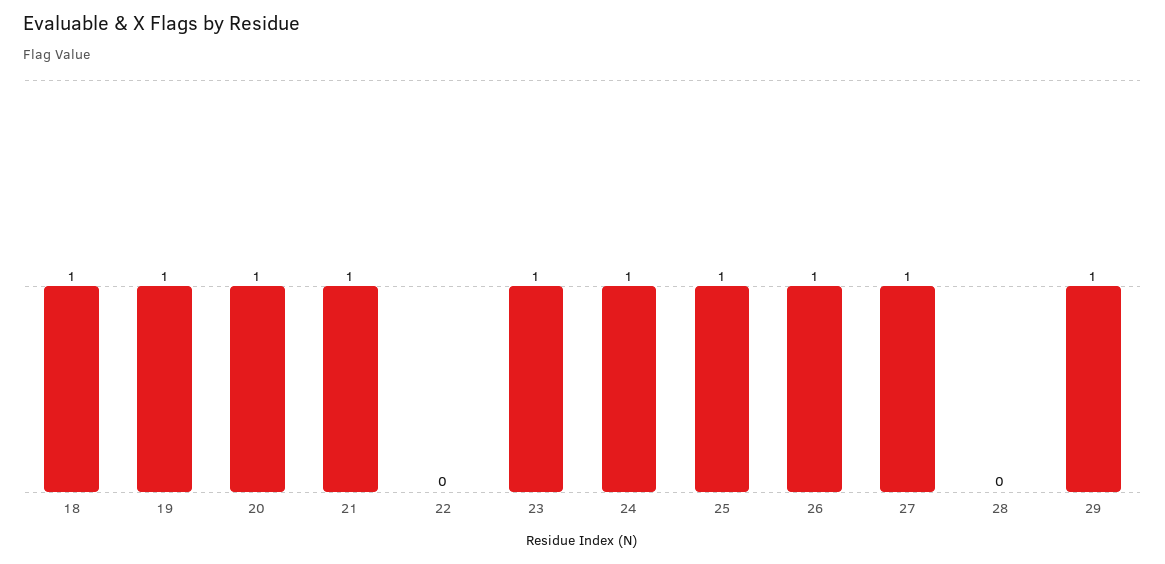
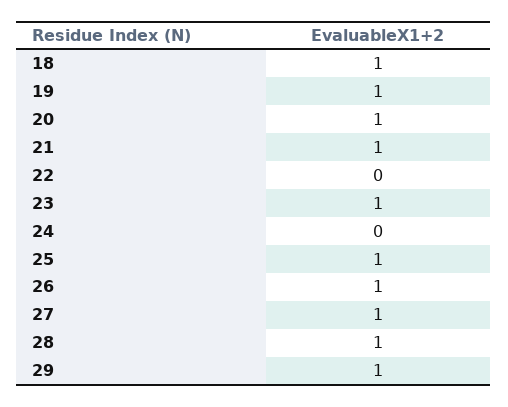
24: 1 -> 0
28: 0 -> 1

